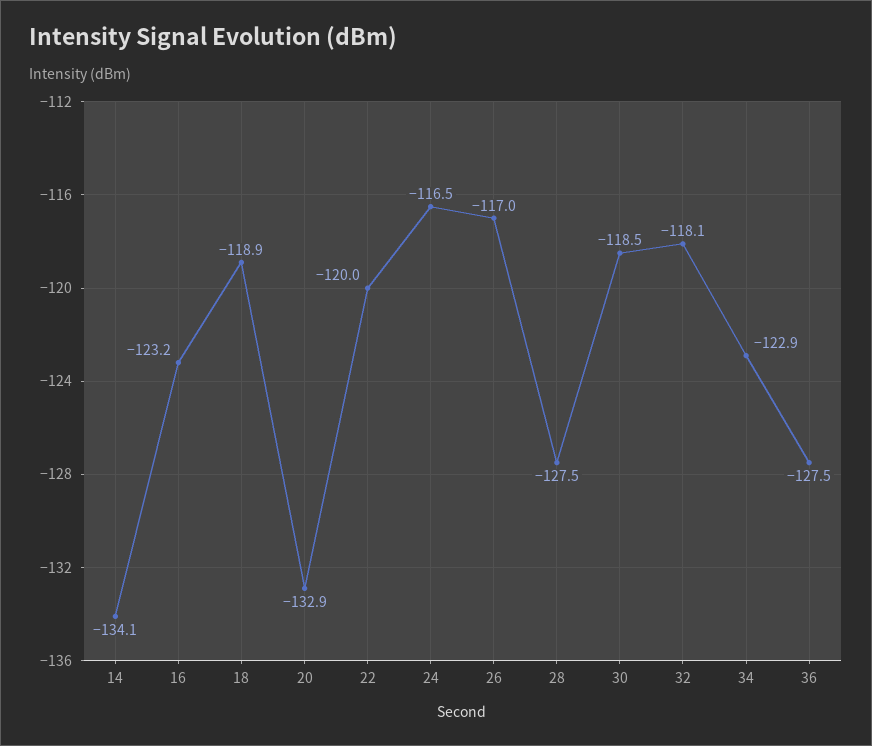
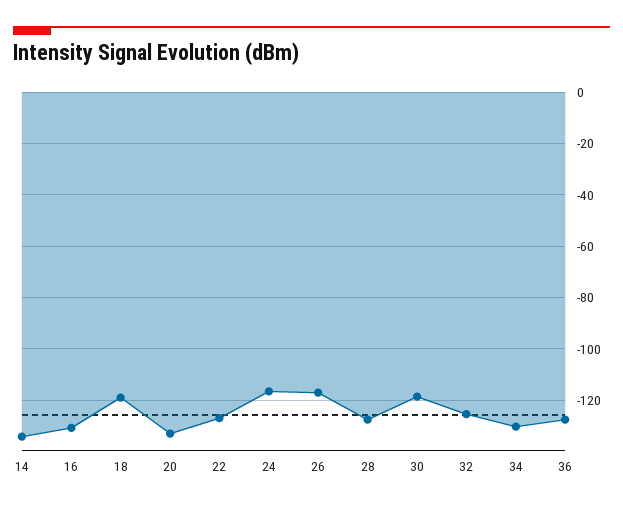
16: -123.2 -> -130
22: -120 -> -127.5
32: -118.1 -> -125
34: -122.9 -> -130

